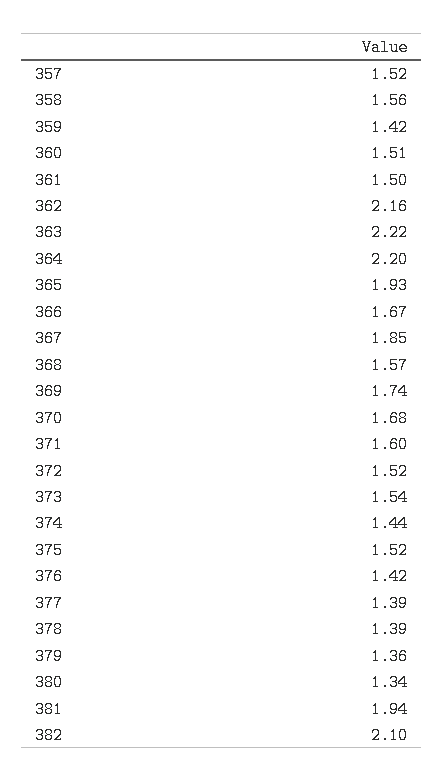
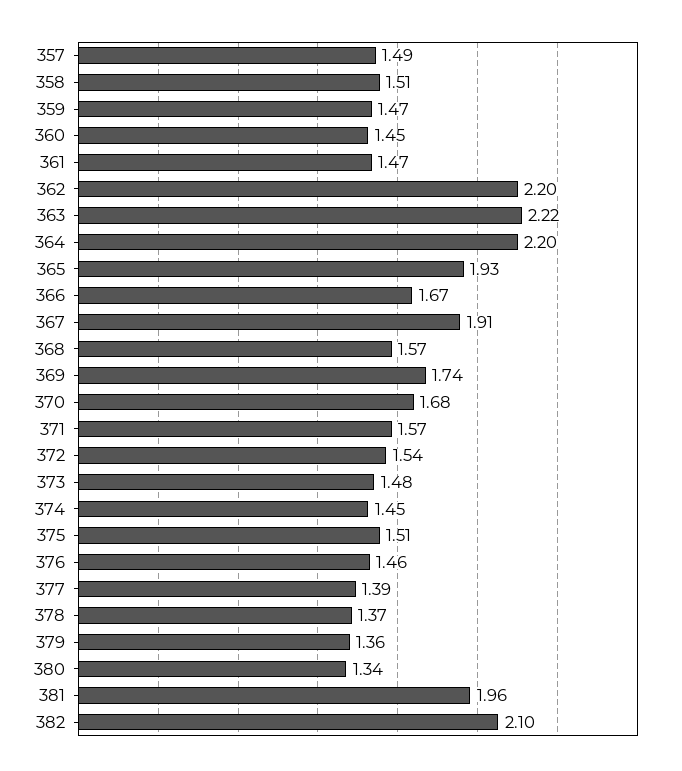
357: 1.52 -> 1.49
358: 1.56 -> 1.51
359: 1.42 -> 1.47
360: 1.51 -> 1.45
361: 1.5 -> 1.47
362: 2.16 -> 2.2
367: 1.85 -> 1.91
371: 1.6 -> 1.57
372: 1.52 -> 1.54
373: 1.54 -> 1.48
374: 1.44 -> 1.45
375: 1.52 -> 1.51
376: 1.42 -> 1.46
378: 1.39 -> 1.37
381: 1.94 -> 1.96

